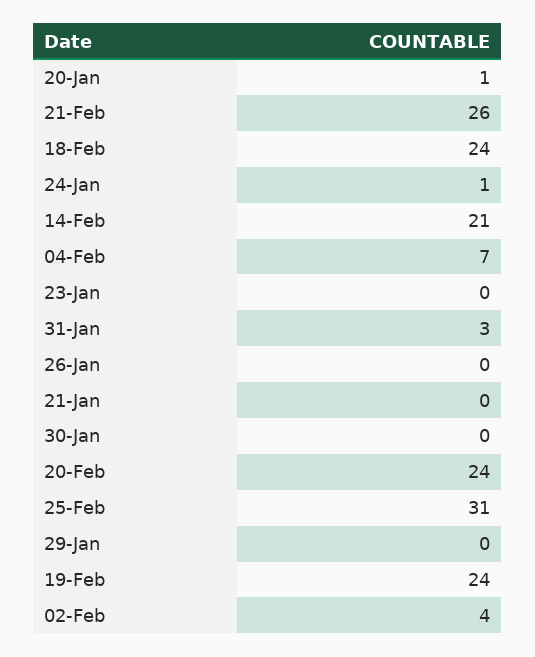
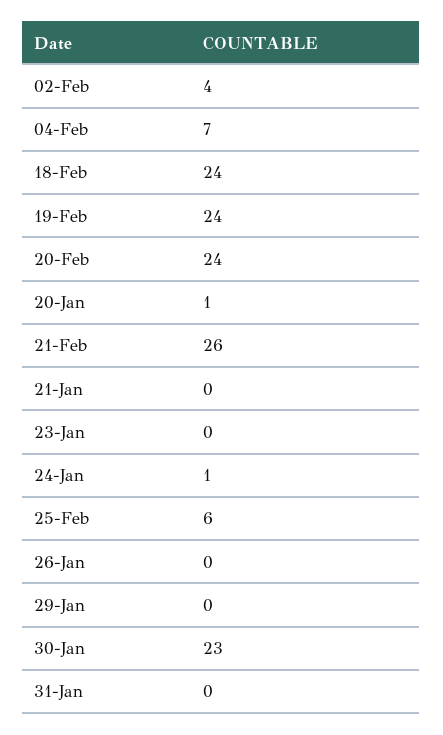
14-Feb: 21 -> none
31-Jan: 3 -> 0
30-Jan: 0 -> 23
25-Feb: 31 -> 6

